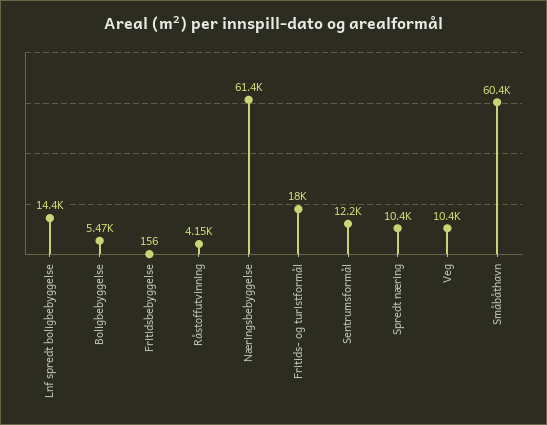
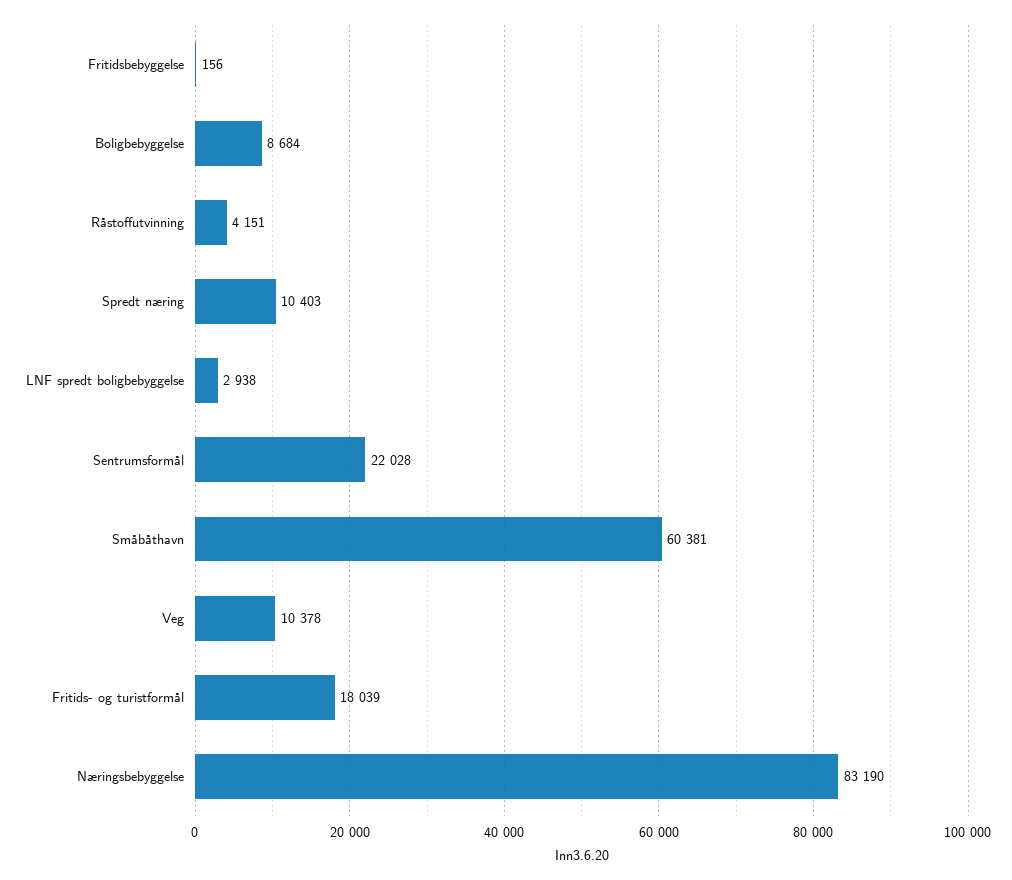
Lnf spredt boligbebyggelse: 14400 -> 2938
Boligbebyggelse: 5470 -> 8684
Næringsbebyggelse: 61400 -> 83190
Sentrumsformål: 12200 -> 22028

